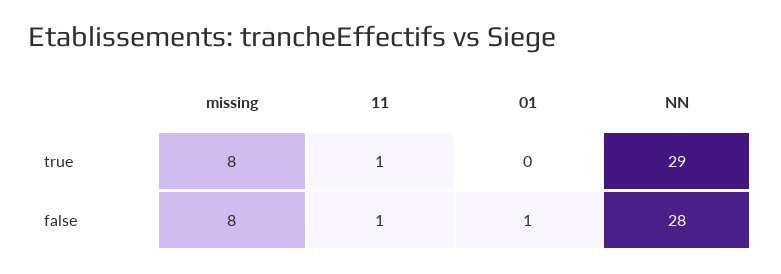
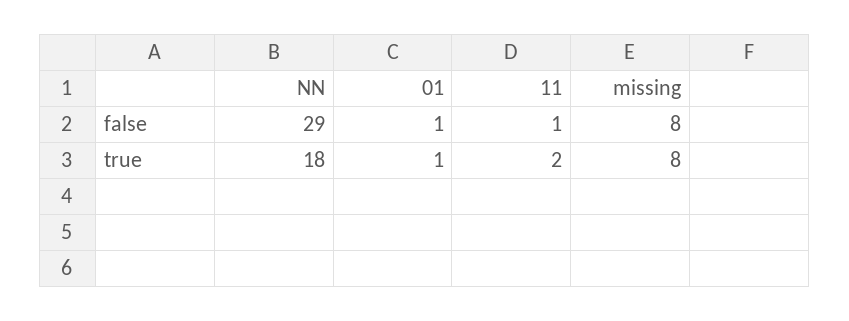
11, true: 1 -> 2
01, true: 0 -> 1
NN, true: 29 -> 18
NN, false: 28 -> 29

